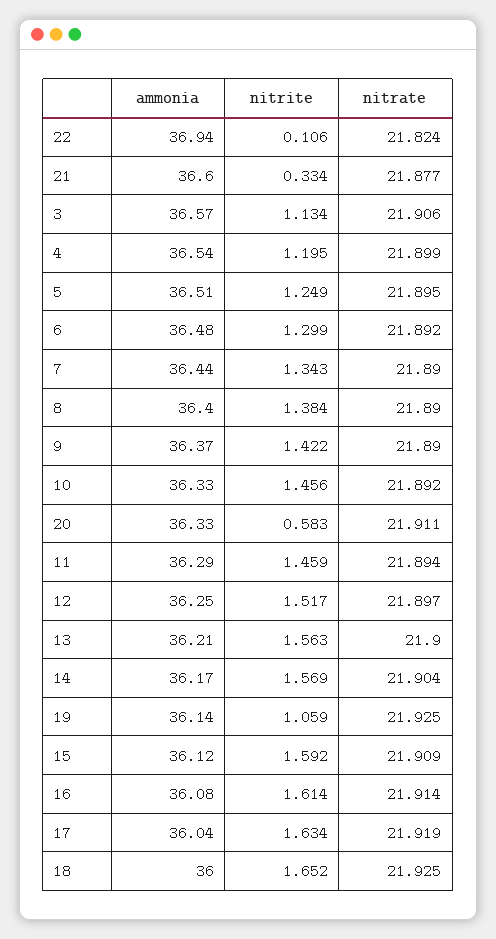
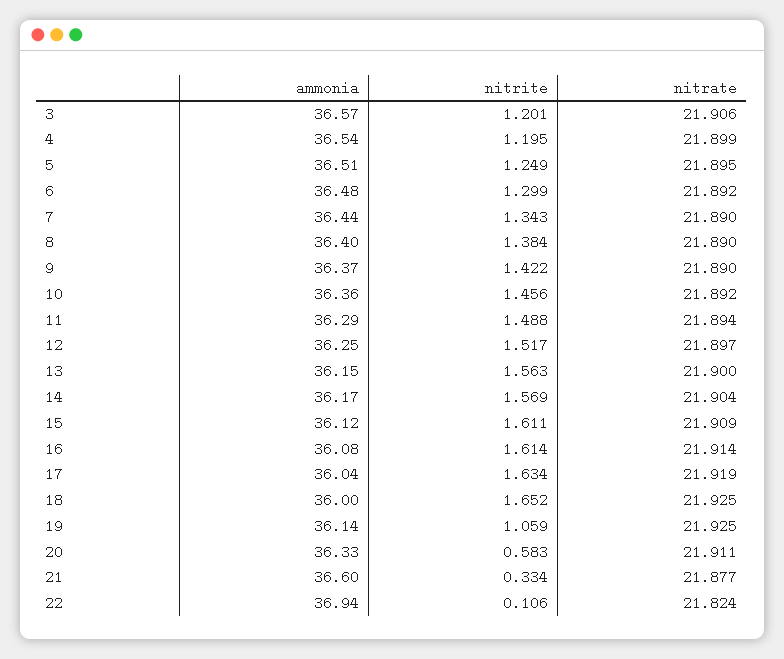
nitrite, 3: 1.134 -> 1.201
ammonia, 10: 36.33 -> 36.36
nitrite, 11: 1.459 -> 1.488
ammonia, 13: 36.21 -> 36.15
nitrite, 15: 1.592 -> 1.611

